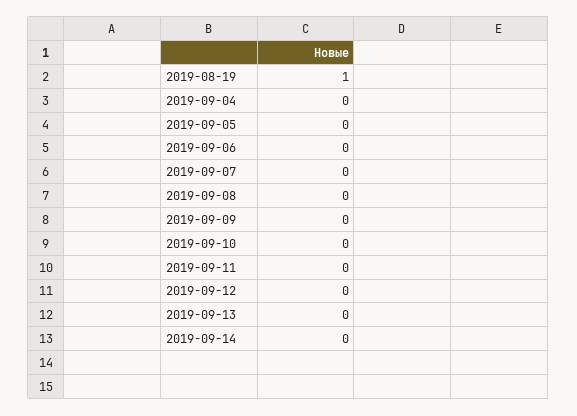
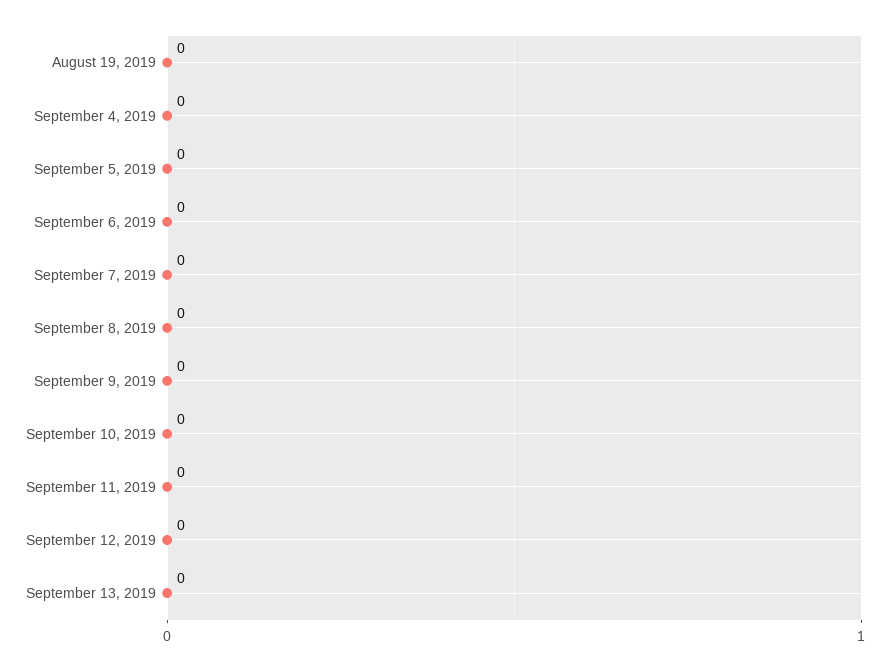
2019-08-19: 1 -> 0
2019-09-14: 0 -> none

